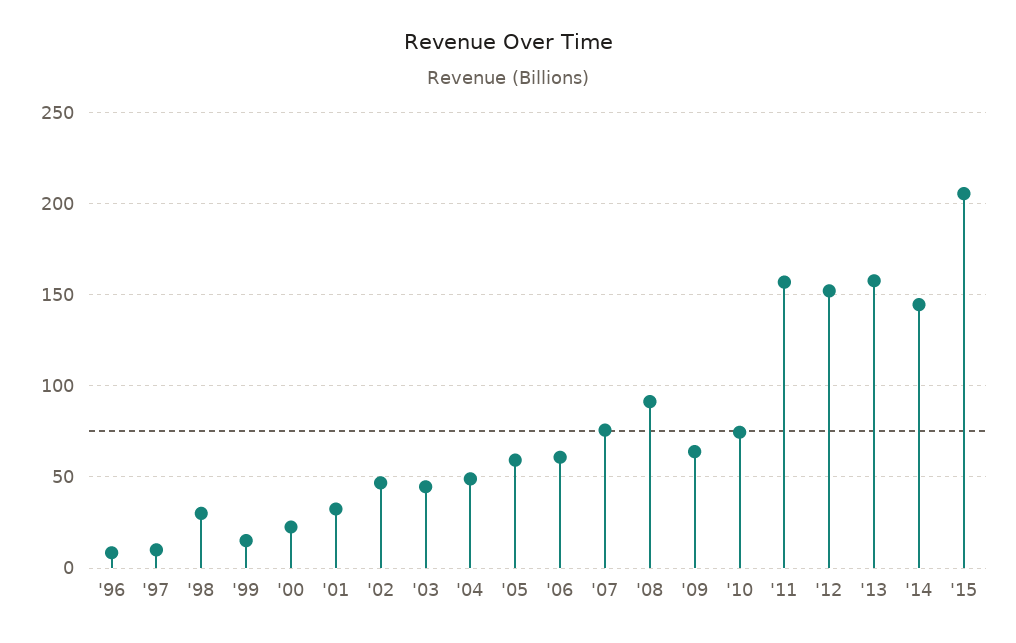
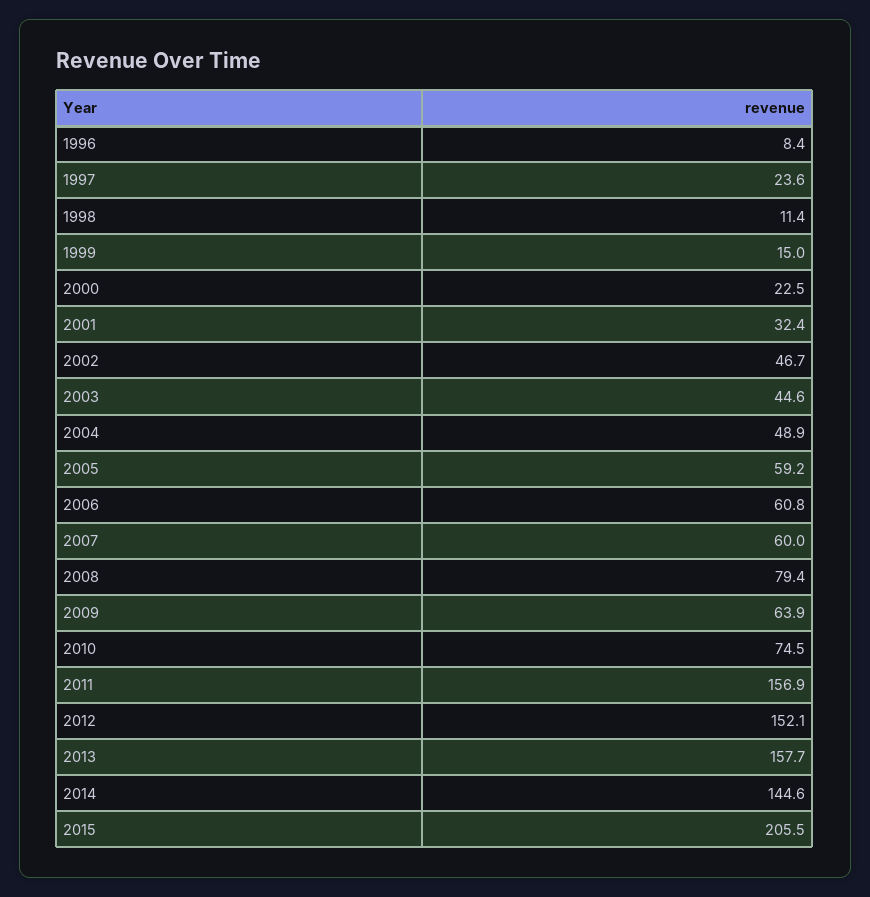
'97: 10 -> 23.6
'98: 30 -> 11.4
'07: 75 -> 60
'08: 90 -> 79.4

